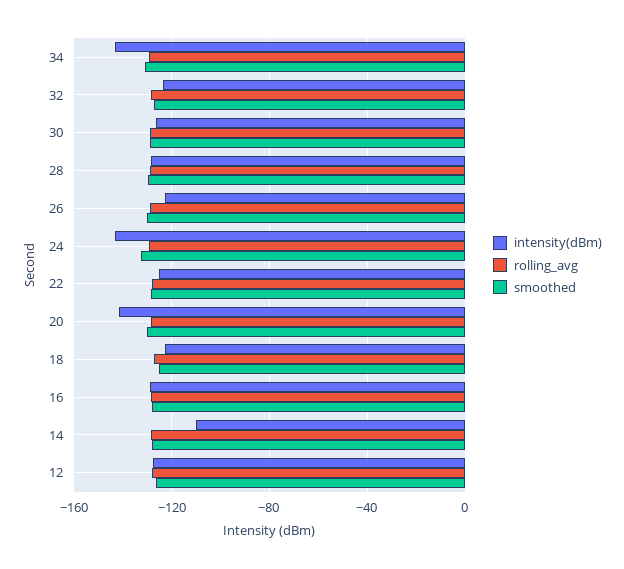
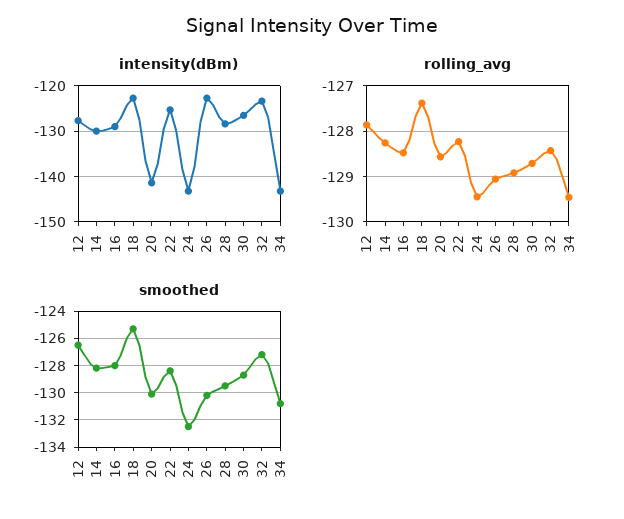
intensity(dBm), 14: -110 -> -130

